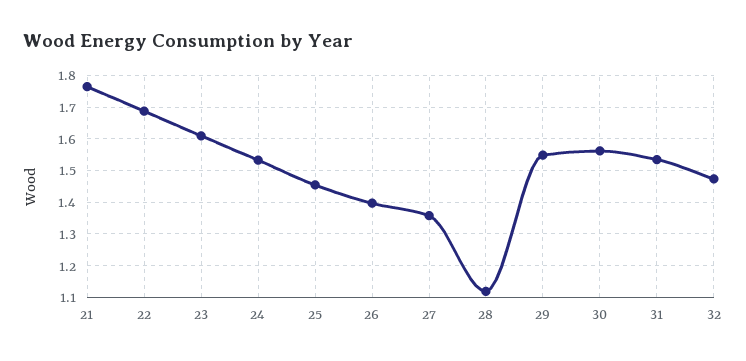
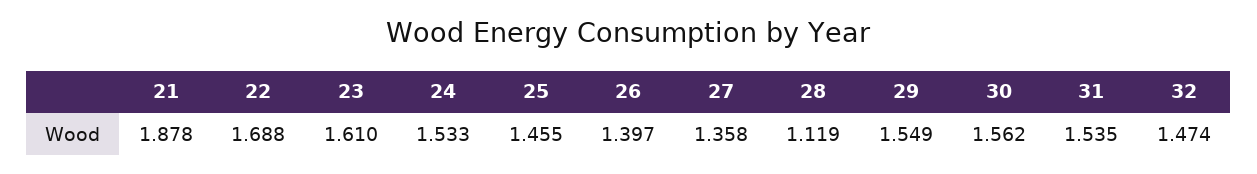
21: 1.76 -> 1.878

